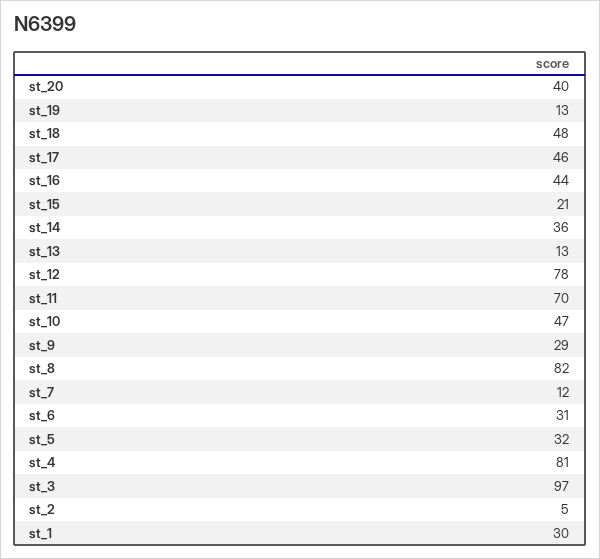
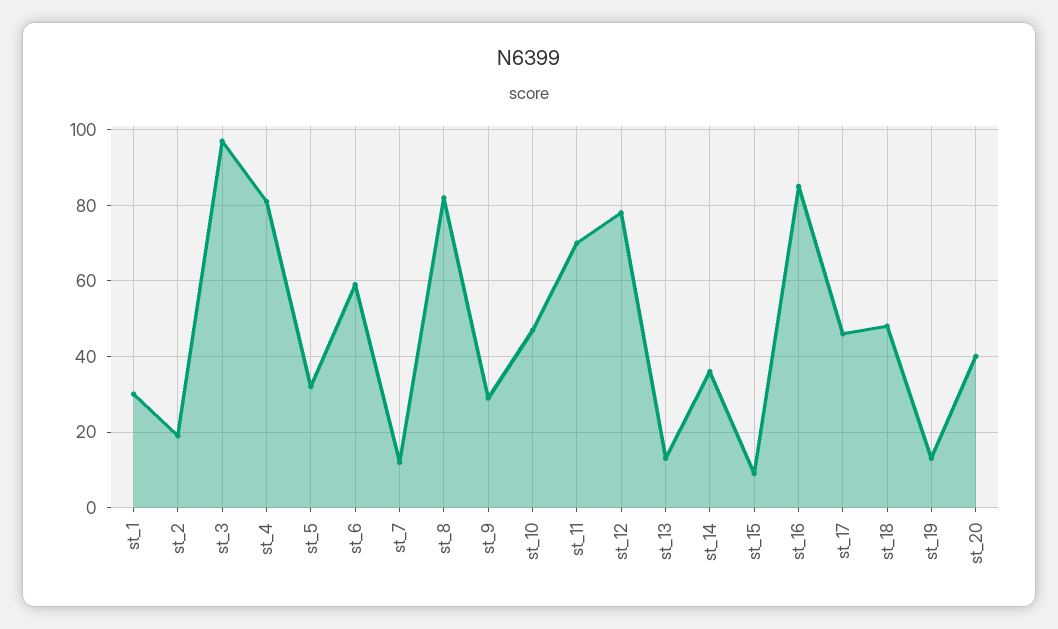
st_16: 44 -> 85
st_15: 21 -> 10
st_6: 31 -> 60
st_2: 5 -> 20

